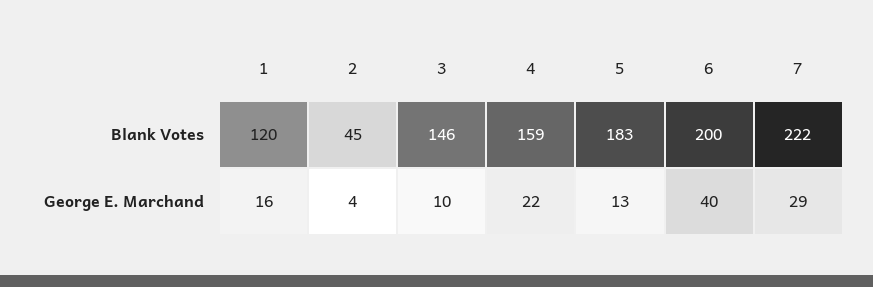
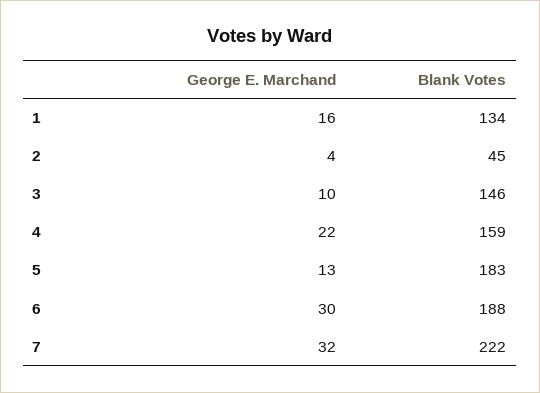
1, Blank Votes: 120 -> 134
6, Blank Votes: 200 -> 188
6, George E. Marchand: 40 -> 30
7, George E. Marchand: 29 -> 32

